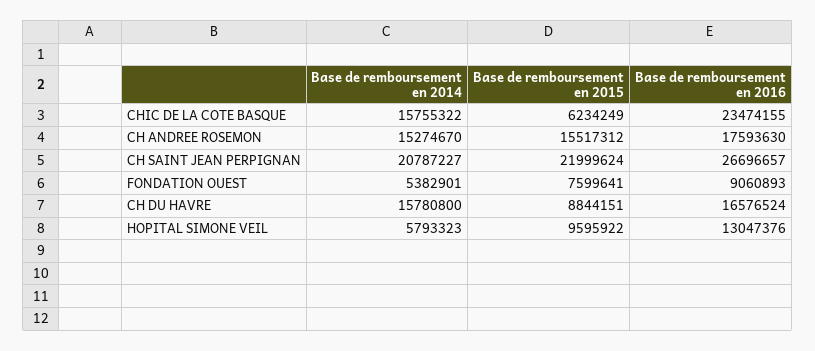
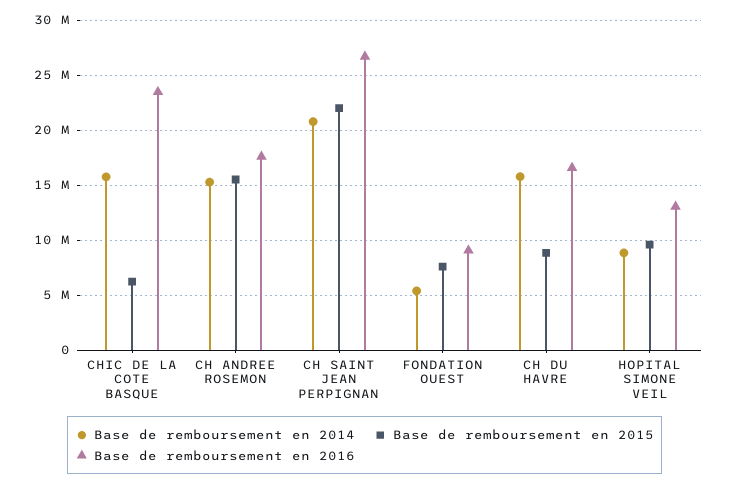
Base de remboursement en 2014, HOPITAL SIMONE VEIL: 5793323 -> 9000000

